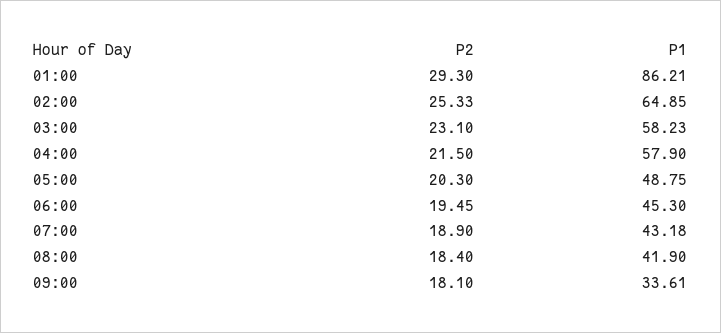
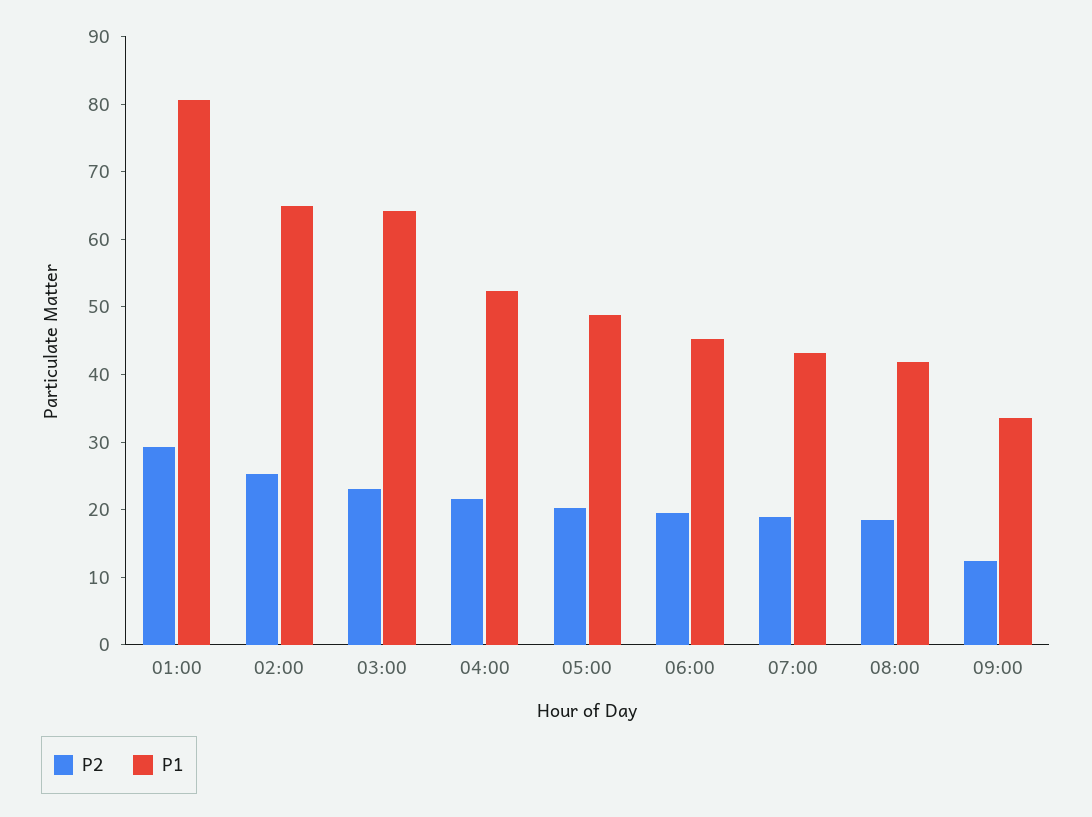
P1, 01:00: 86.21 -> 80
P1, 03:00: 58.23 -> 64
P1, 04:00: 57.9 -> 52
P2, 09:00: 18.1 -> 12

